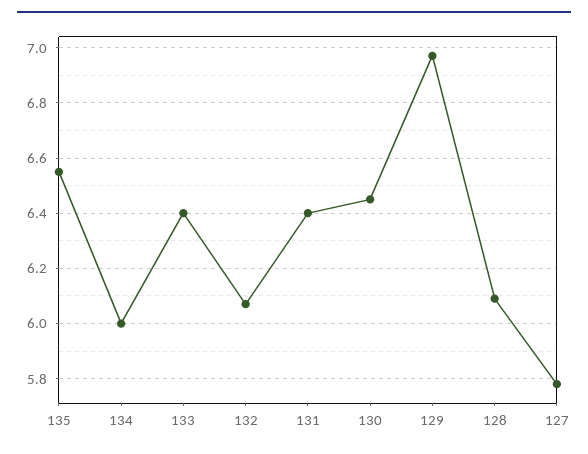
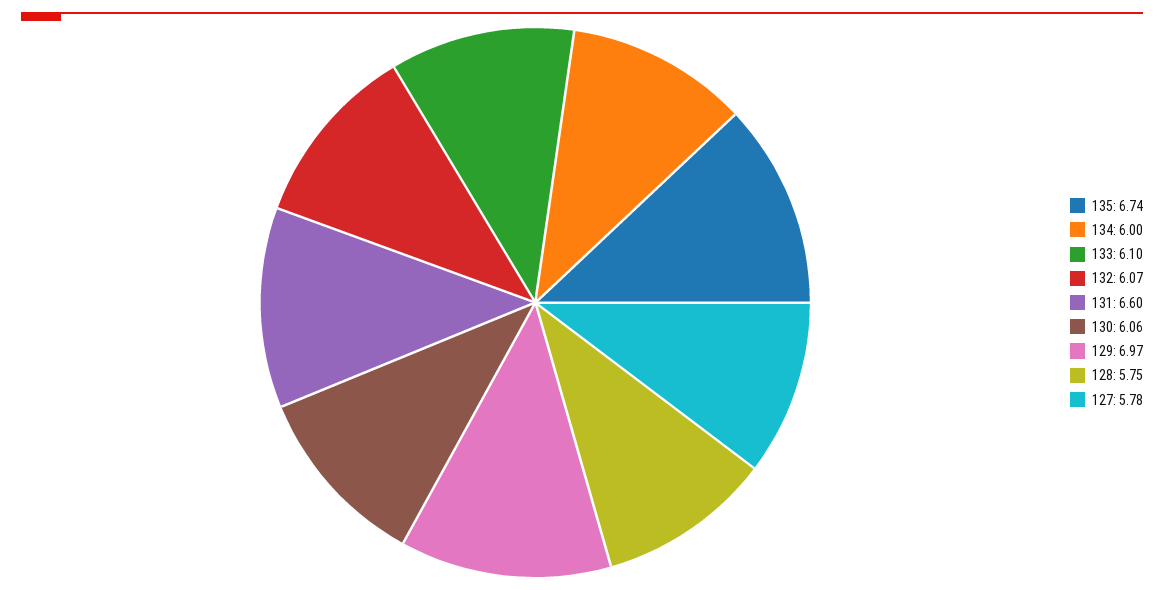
135: 6.55 -> 6.74
133: 6.4 -> 6.1
131: 6.4 -> 6.6
130: 6.45 -> 6.06
128: 6.1 -> 5.75

